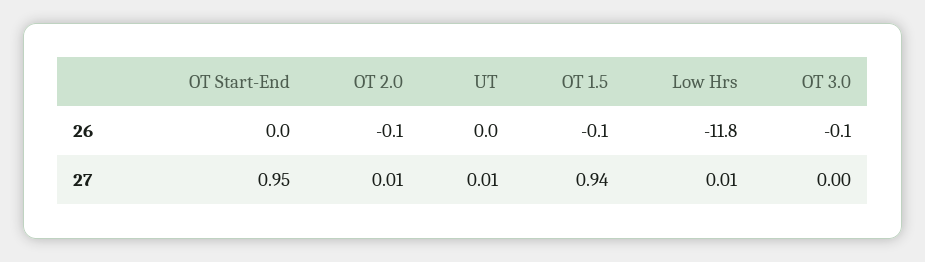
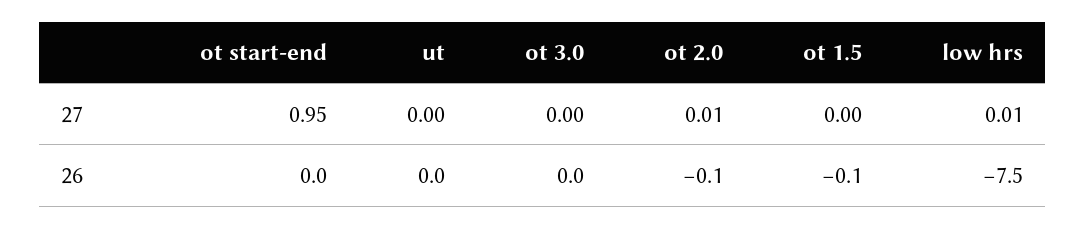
Low Hrs, 26: -11.8 -> -7.5
OT 3.0, 26: -0.1 -> 0
UT, 27: 0.01 -> 0
OT 1.5, 27: 0.94 -> 0

